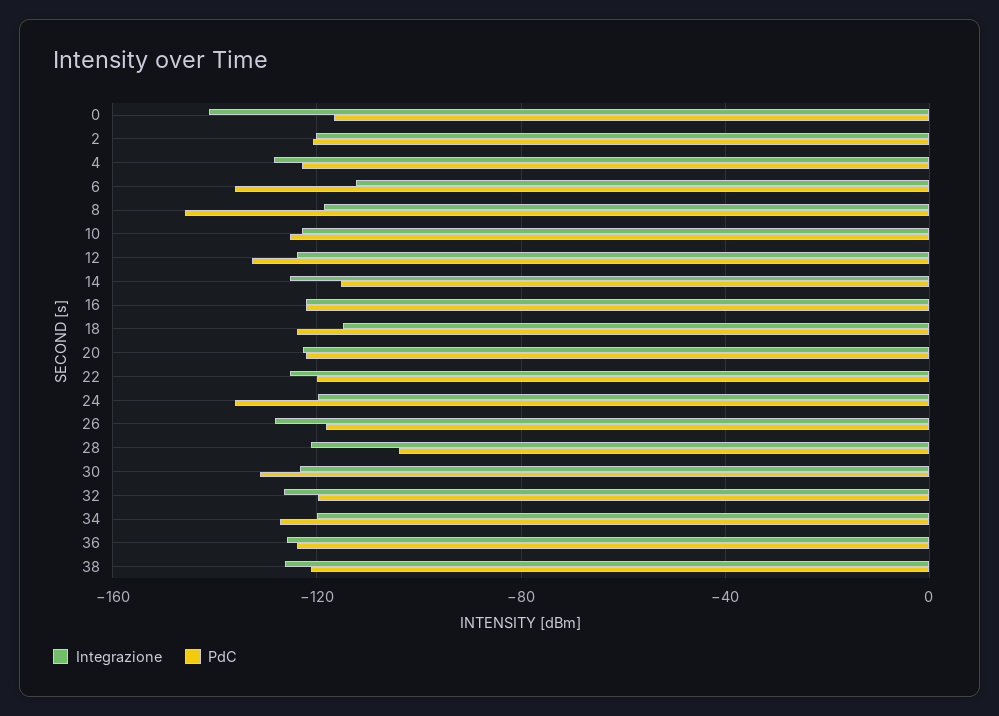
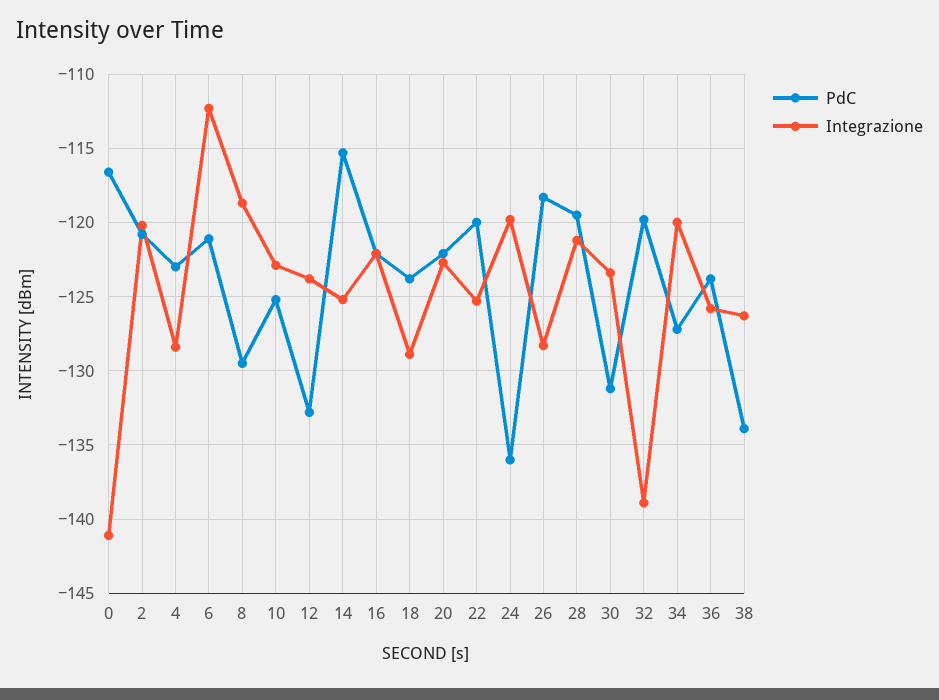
PdC, 6: -135 -> -121
PdC, 8: -145 -> -129.5
Integrazione, 18: -115 -> -129
PdC, 28: -105 -> -119.5
Integrazione, 32: -125 -> -139
PdC, 38: -120 -> -134

